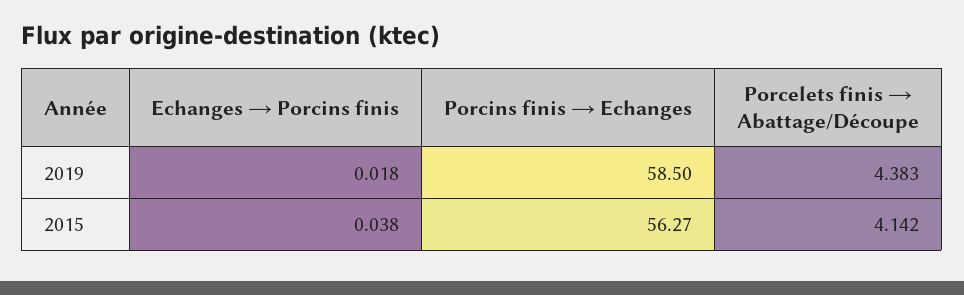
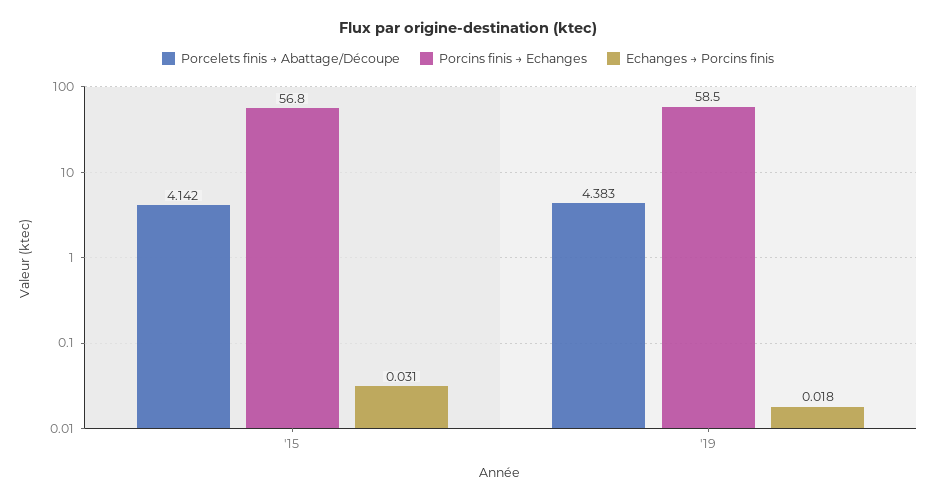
Echanges → Porcins finis, 2015: 0.038 -> 0.031
Porcins finis → Echanges, 2015: 56.27 -> 56.8

